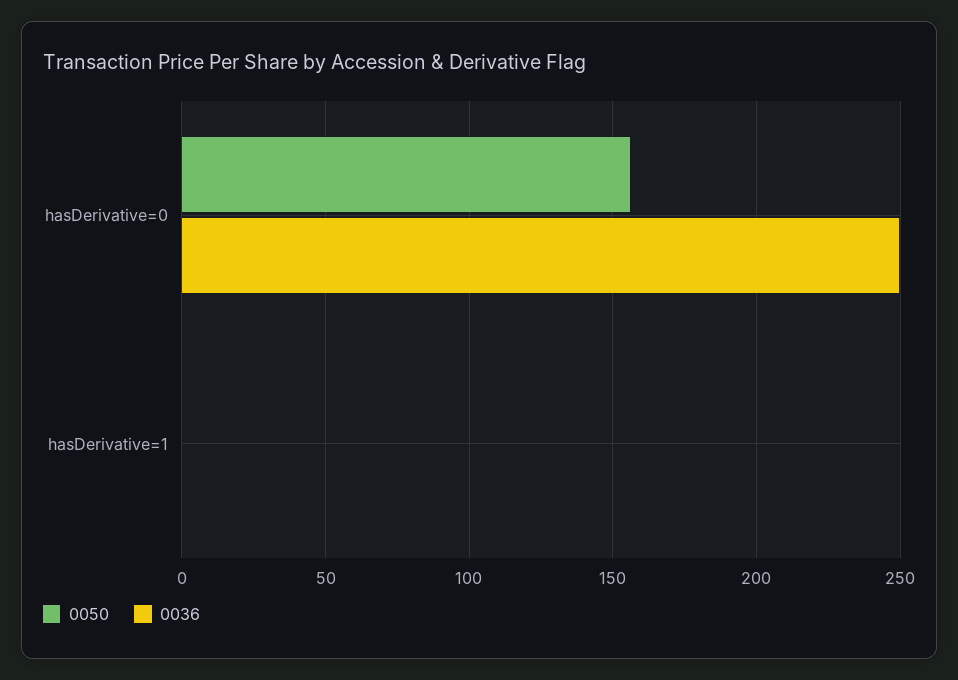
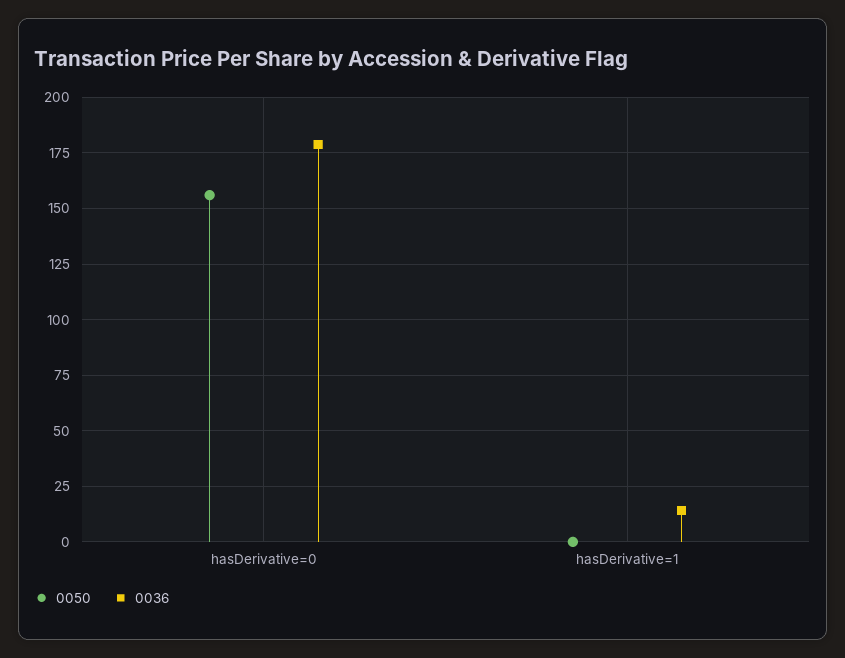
0036, hasDerivative=0: 250 -> 180
0036, hasDerivative=1: 0 -> 15

